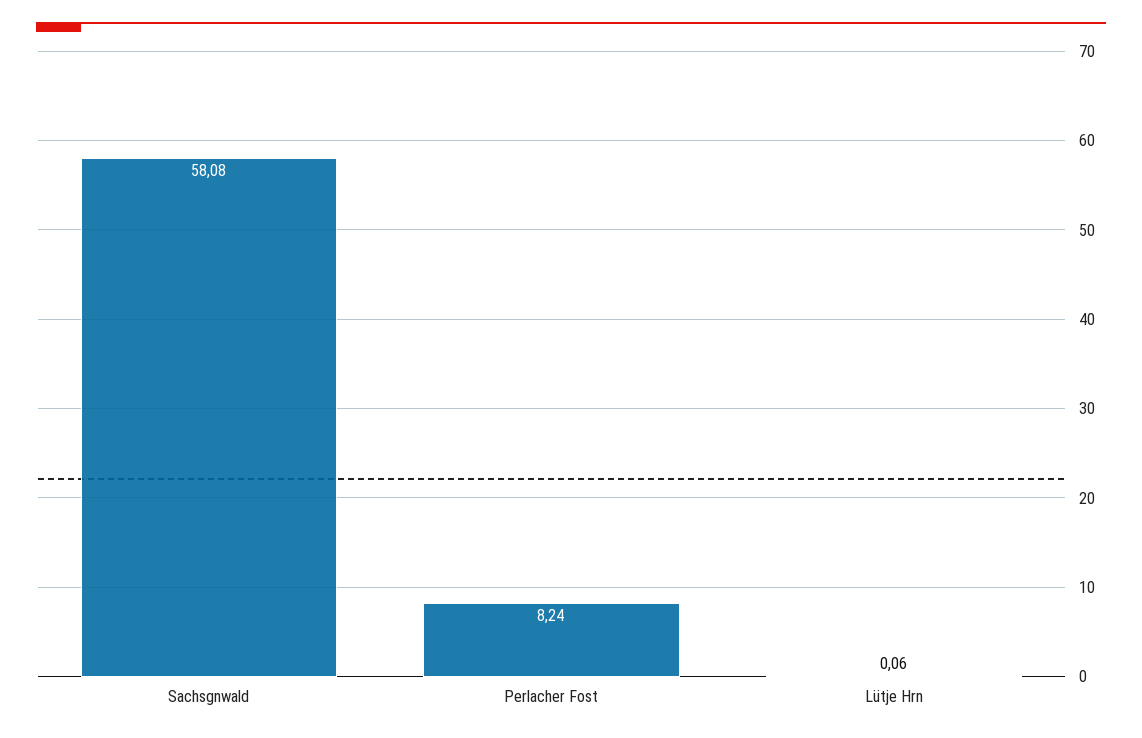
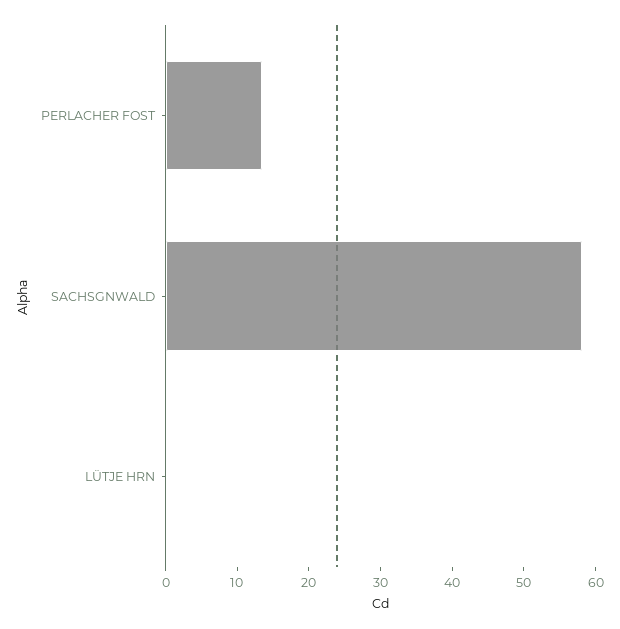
Perlacher Fost: 8.24 -> 14

